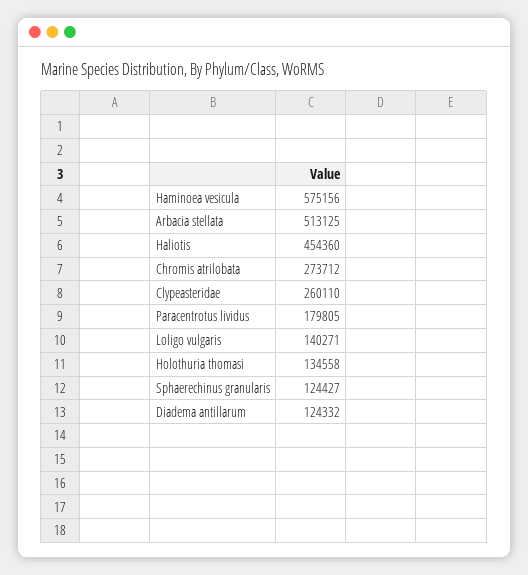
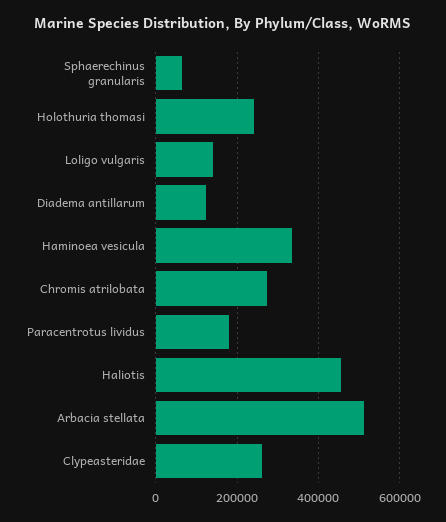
Haminoea vesicula: 575156 -> 340000
Holothuria thomasi: 134558 -> 240000
Sphaerechinus granularis: 124427 -> 60000

